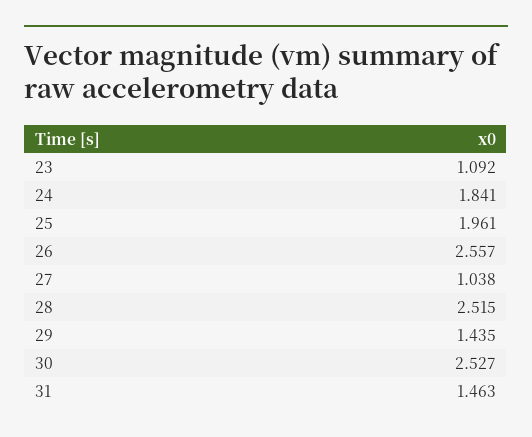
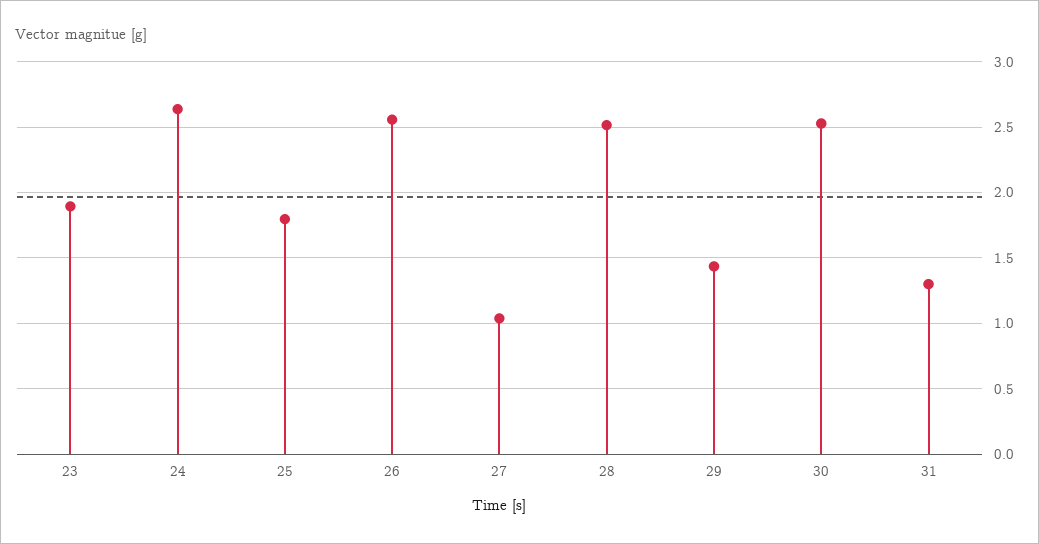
23: 1.092 -> 1.9
24: 1.841 -> 2.65
25: 1.961 -> 1.8
31: 1.463 -> 1.3

